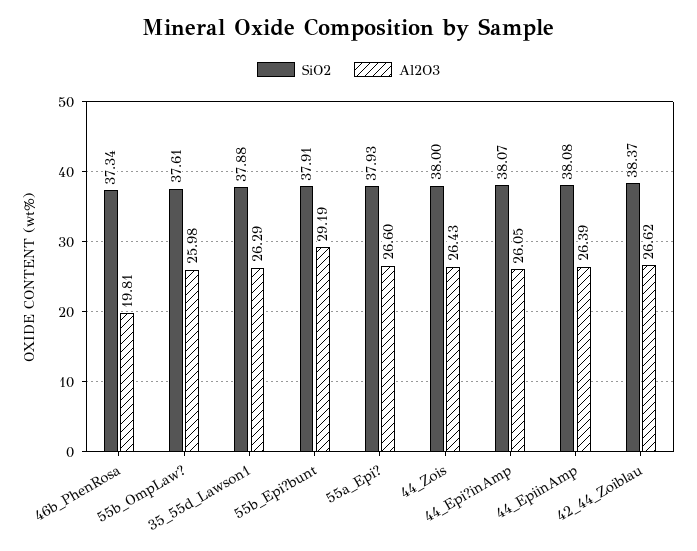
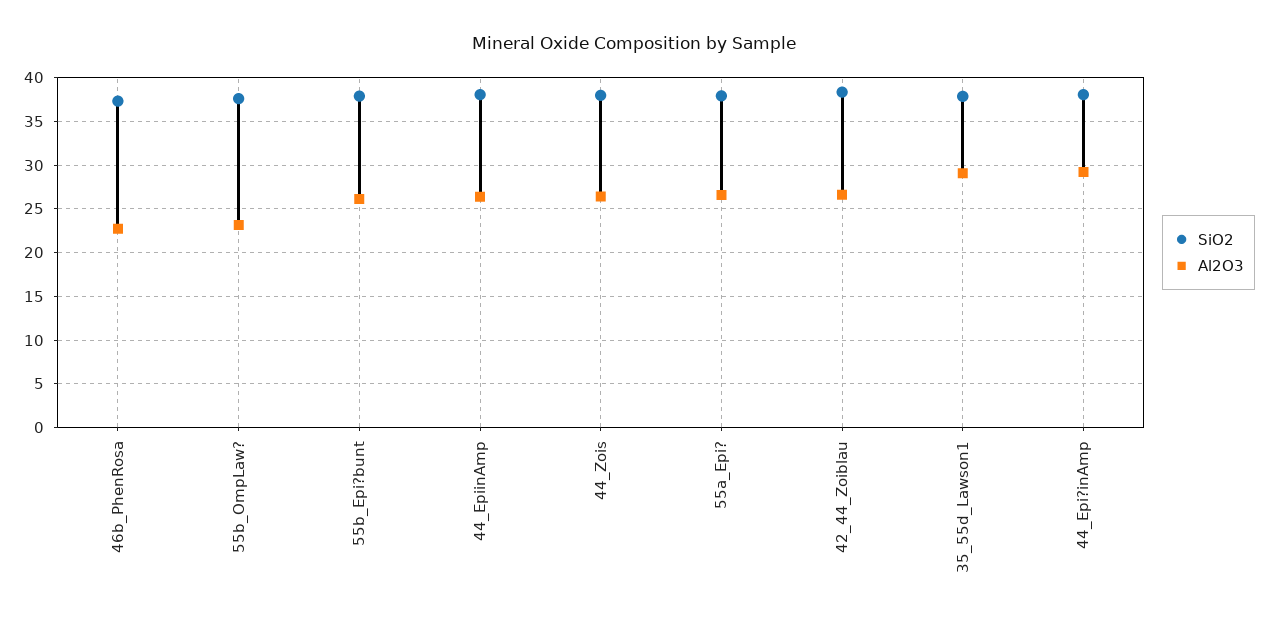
Al2O3, 46b_PhenRosa: 19.81 -> 23
Al2O3, 55b_OmpLaw?: 25.98 -> 23
Al2O3, 35_55d_Lawson1: 26.29 -> 29
Al2O3, 55b_Epi?bunt: 29.19 -> 26
Al2O3, 44_Epi?inAmp: 26.05 -> 29

